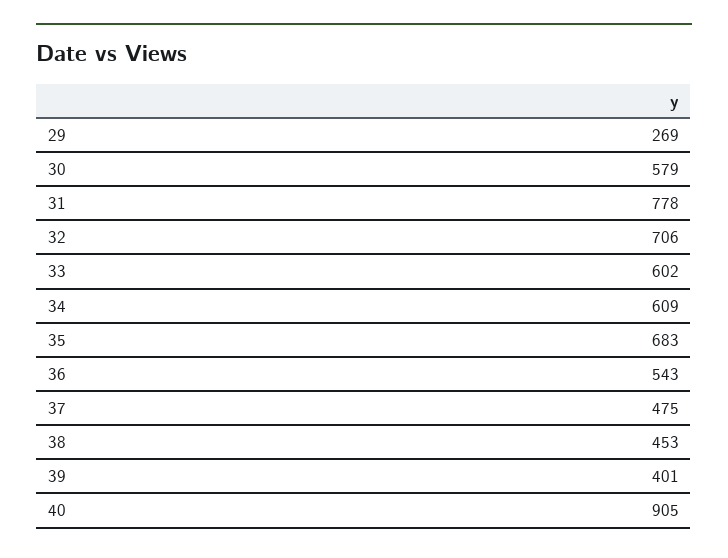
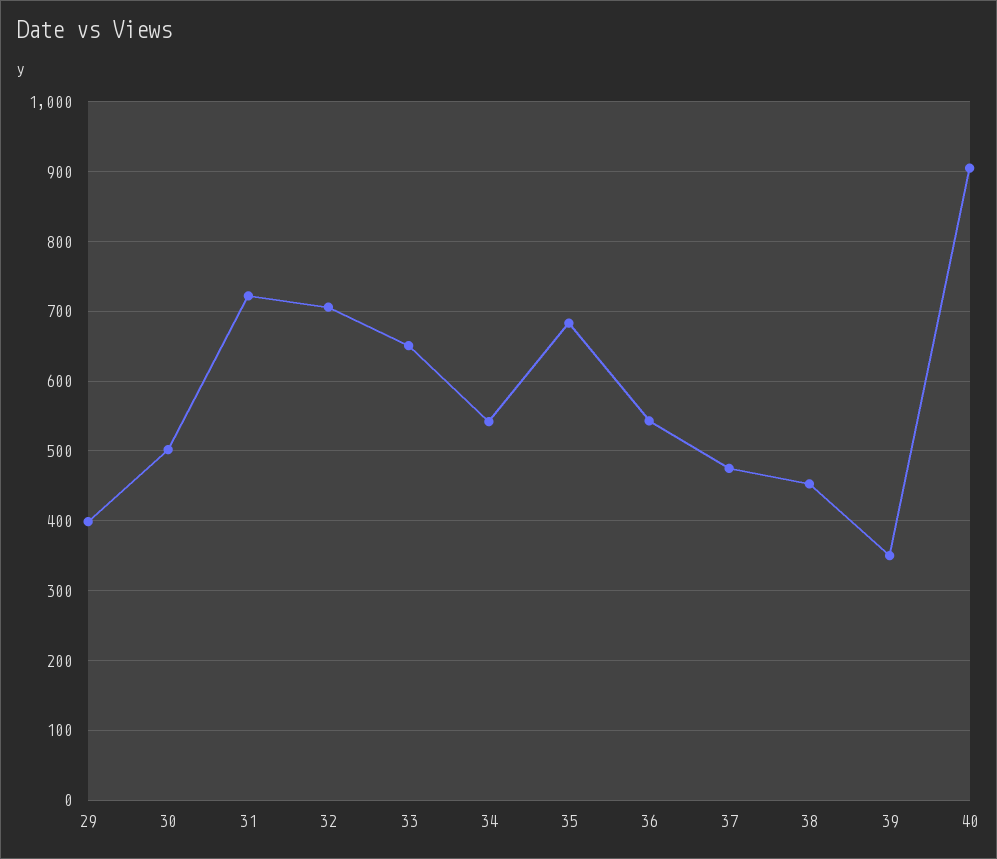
29: 269 -> 400
30: 579 -> 500
31: 778 -> 720
33: 602 -> 650
34: 609 -> 540
39: 401 -> 350

